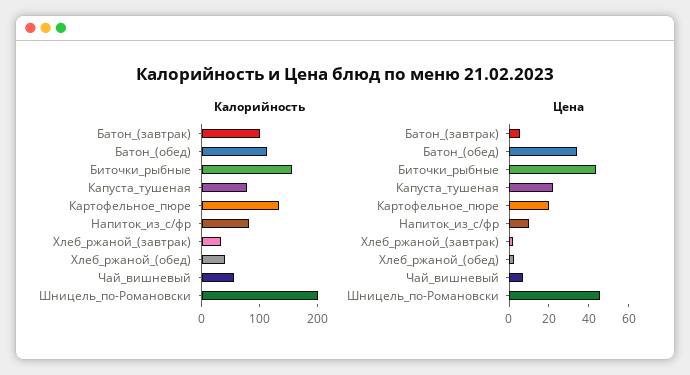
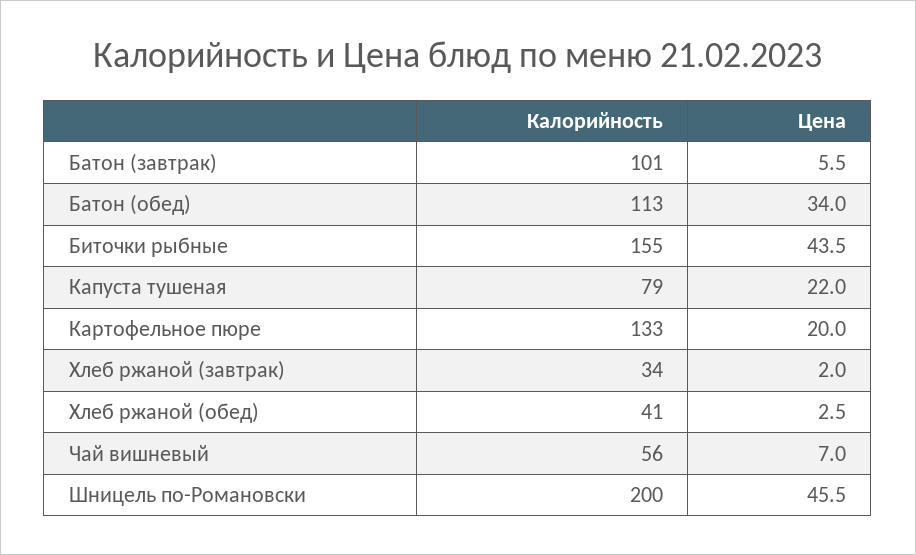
Калорийность, Напиток_из_с/фр: 80 -> none
Цена, Напиток_из_с/фр: 10 -> none

